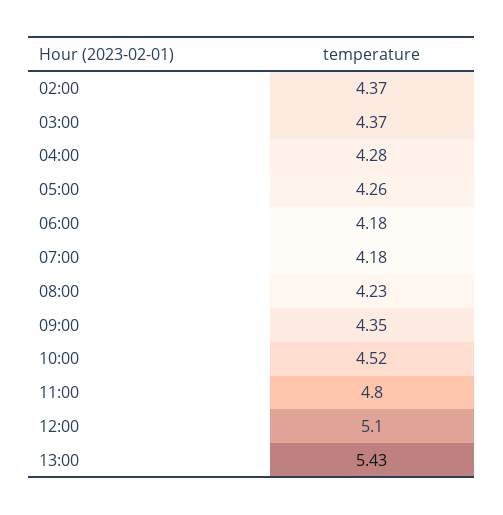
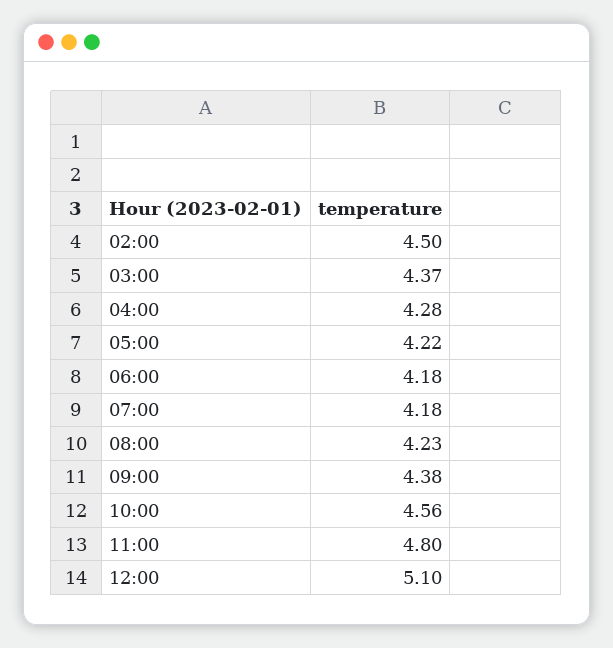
02:00: 4.37 -> 4.5
05:00: 4.26 -> 4.22
09:00: 4.35 -> 4.38
10:00: 4.52 -> 4.56
13:00: 5.43 -> none

